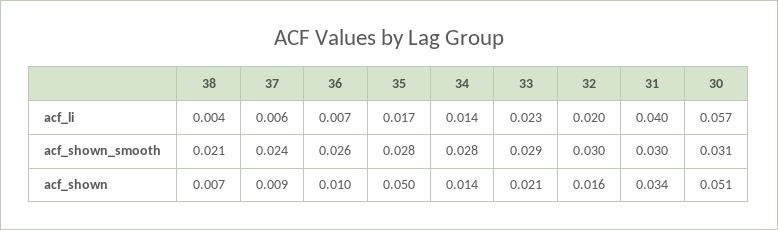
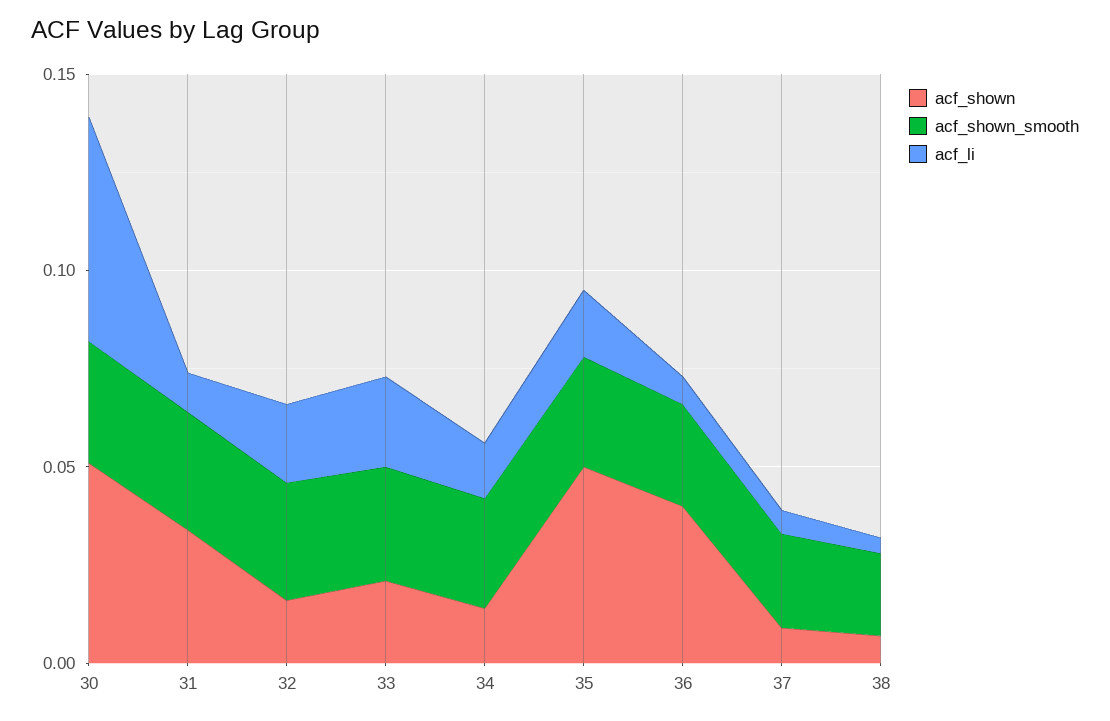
acf_li, 31: 0.04 -> 0.01
acf_shown, 36: 0.01 -> 0.04

